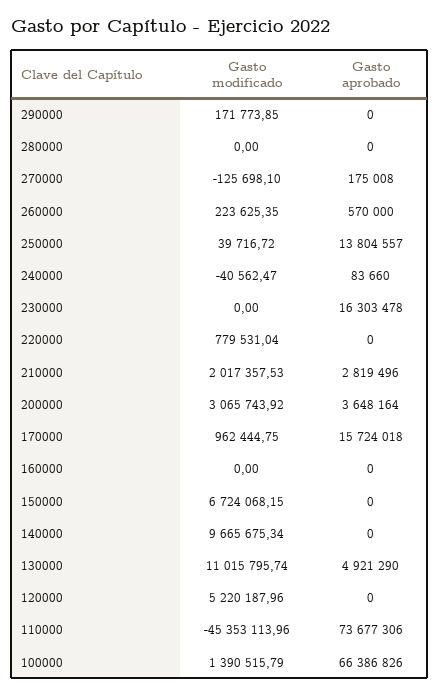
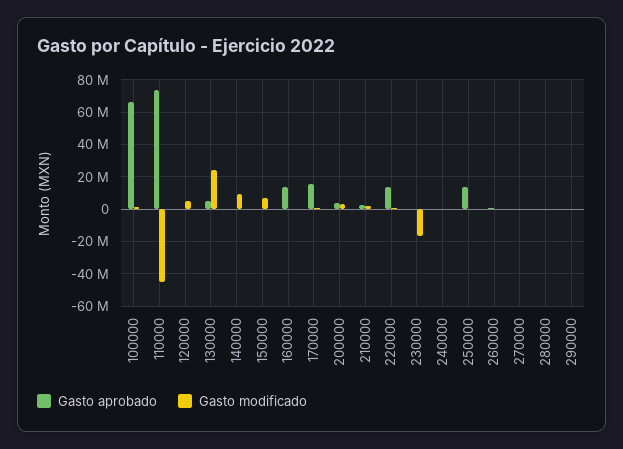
Gasto modificado, 230000: 0 -> -15000000
Gasto aprobado, 230000: 16303478 -> 0
Gasto aprobado, 220000: 0 -> 15000000
Gasto aprobado, 160000: 0 -> 15000000
Gasto modificado, 130000: 11015795.74 -> 25000000

